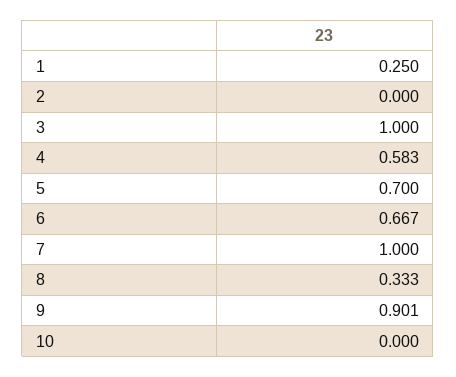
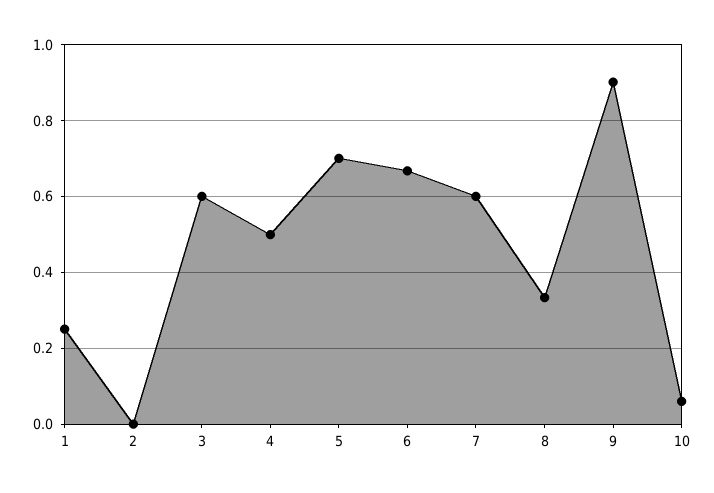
3: 1 -> 0.6
4: 0.583 -> 0.5
7: 1 -> 0.6
10: 0 -> 0.06

